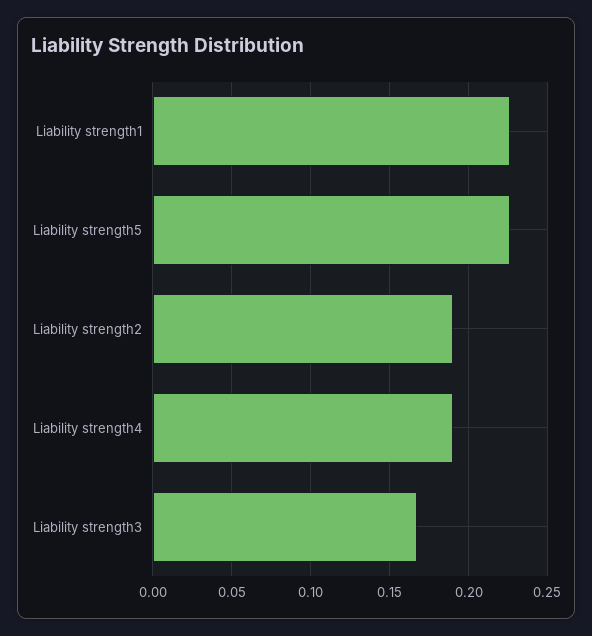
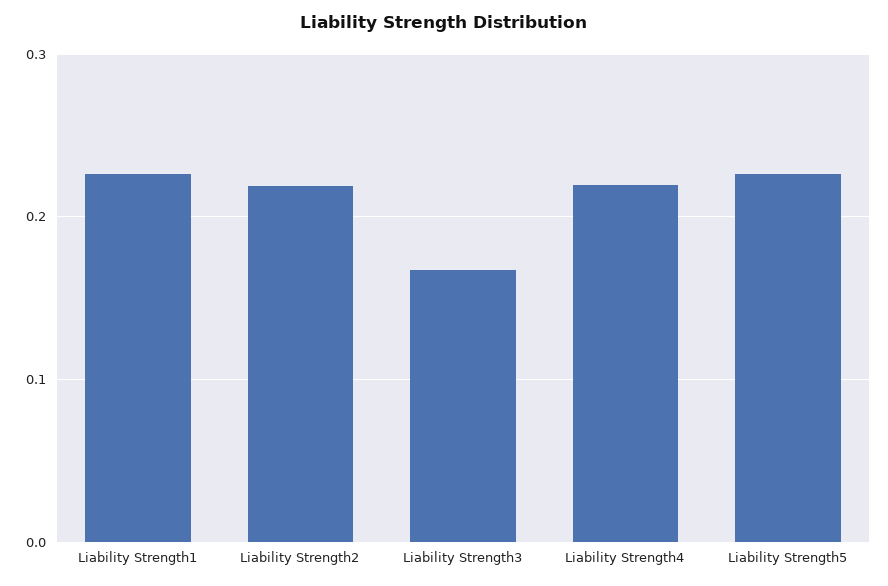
Liability strength2: 0.19 -> 0.22
Liability strength4: 0.19 -> 0.22

